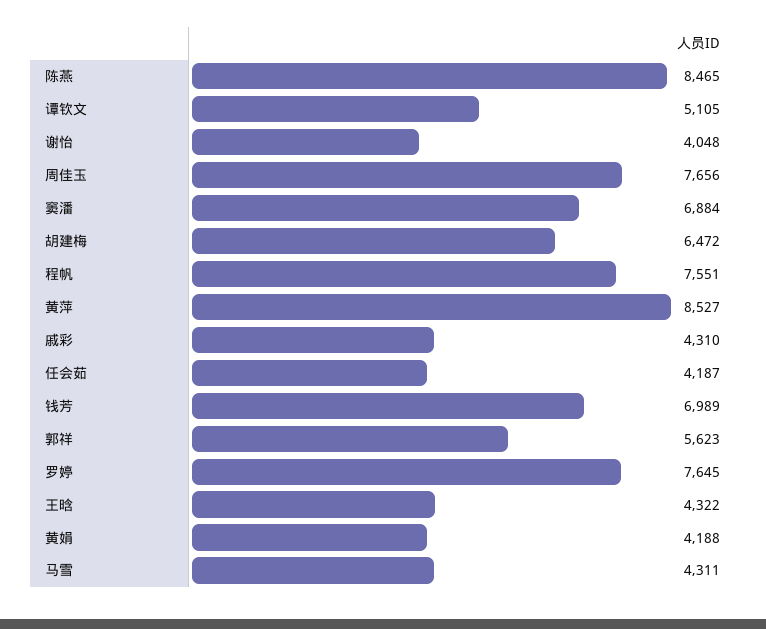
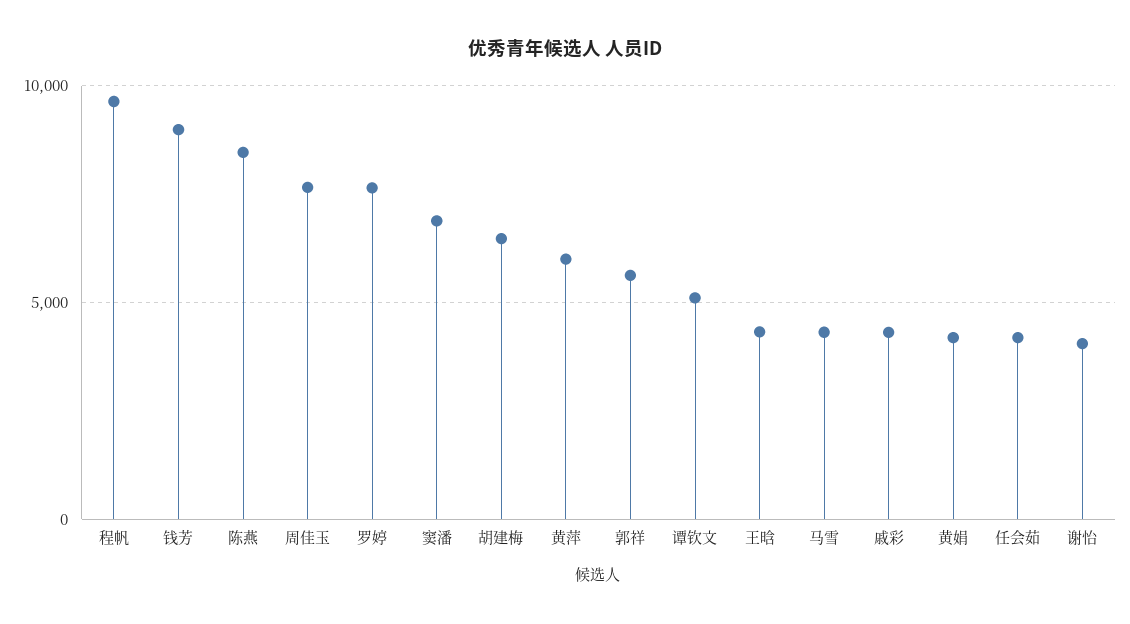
程帆: 7551 -> 9500
黄萍: 8527 -> 6000
钱芳: 6989 -> 9000

